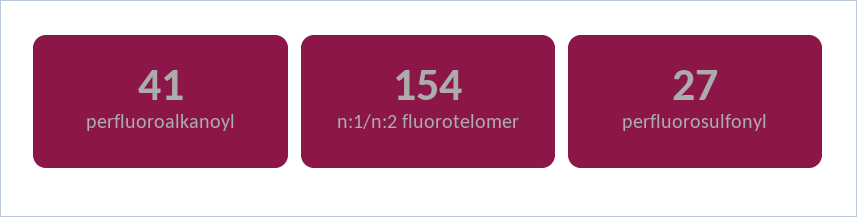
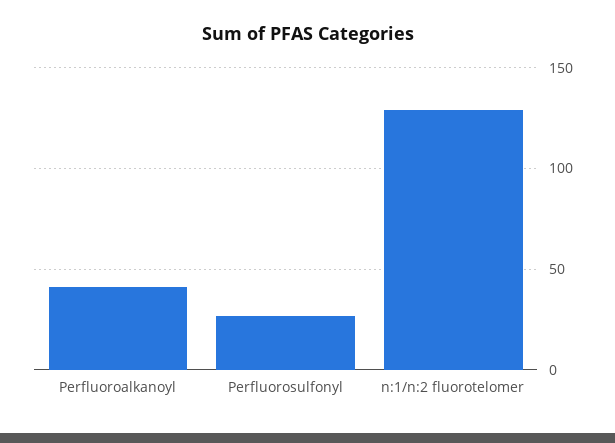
n:1/n:2 fluorotelomer: 154 -> 130

